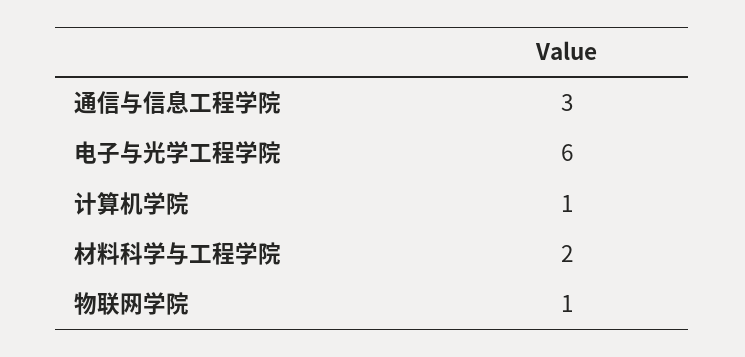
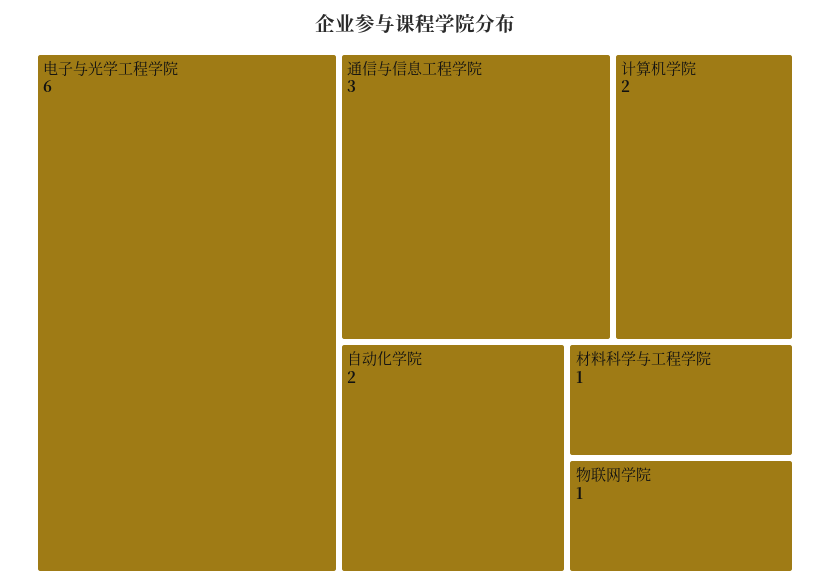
计算机学院: 1 -> 2
材料科学与工程学院: 2 -> 1
自动化学院: none -> 2

